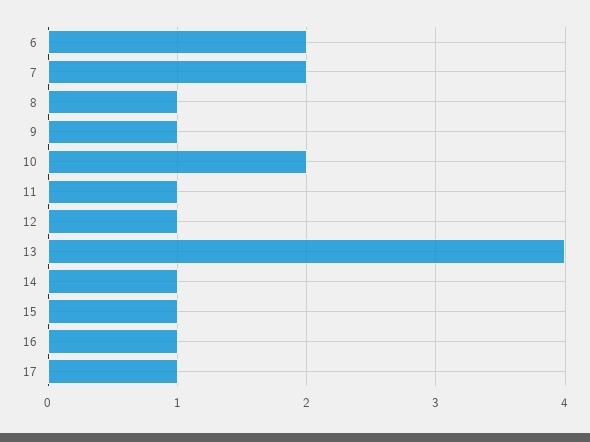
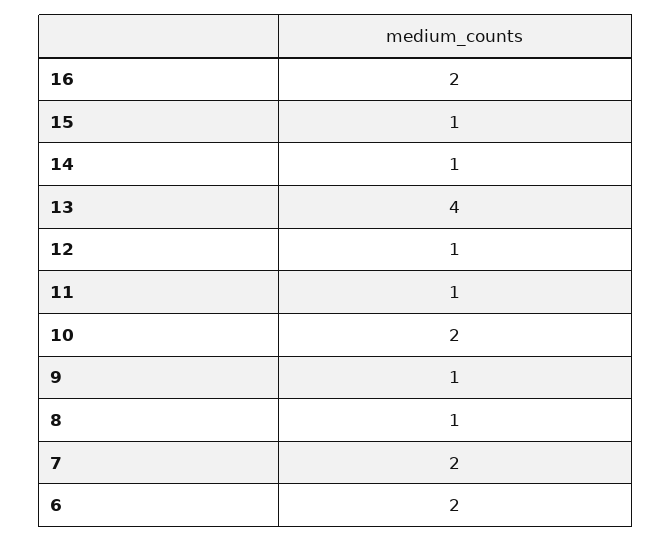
16: 1 -> 2
17: 1 -> none

